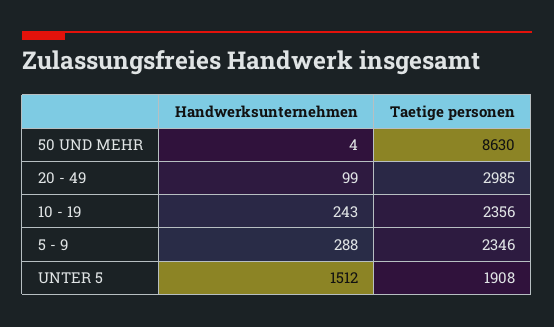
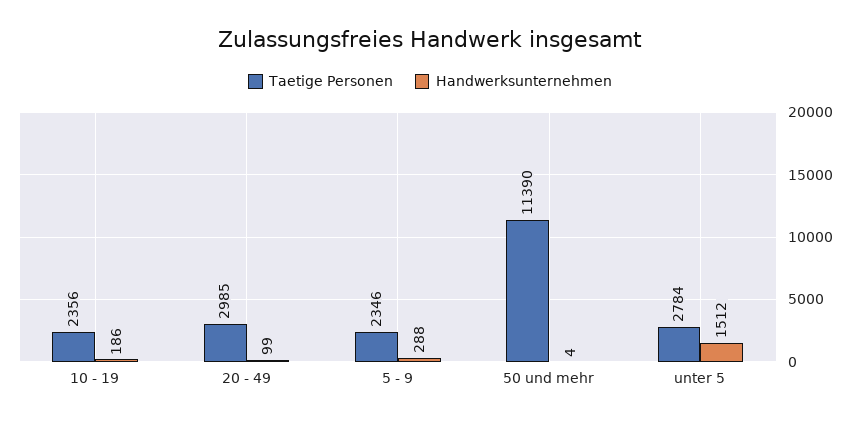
Taetige personen, 50 UND MEHR: 8630 -> 11390
Handwerksunternehmen, 10 - 19: 243 -> 186
Taetige personen, UNTER 5: 1908 -> 2784

